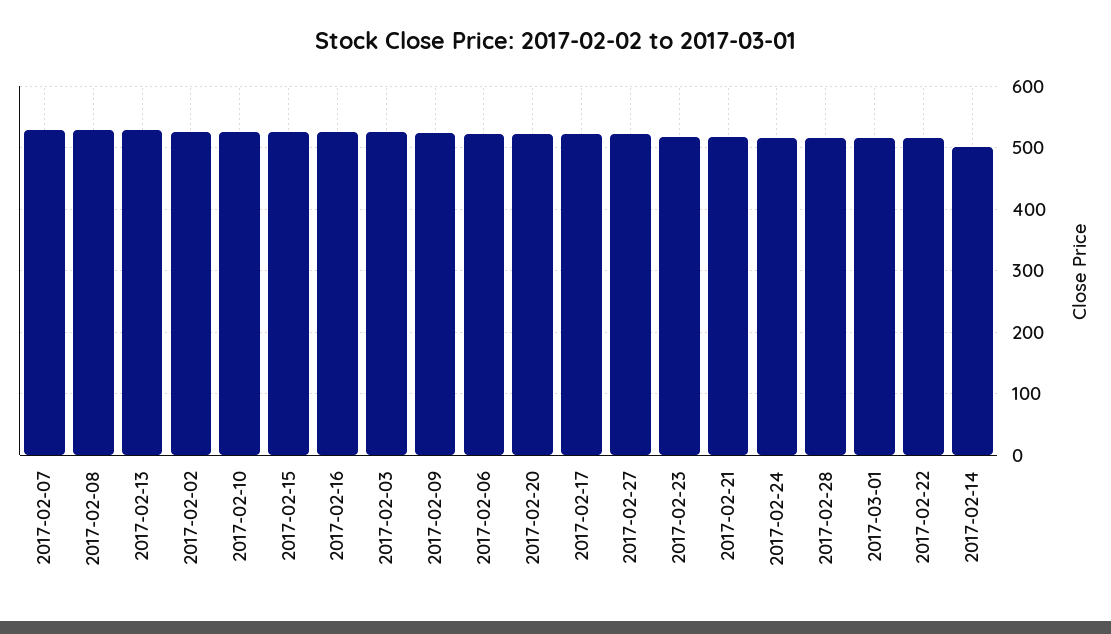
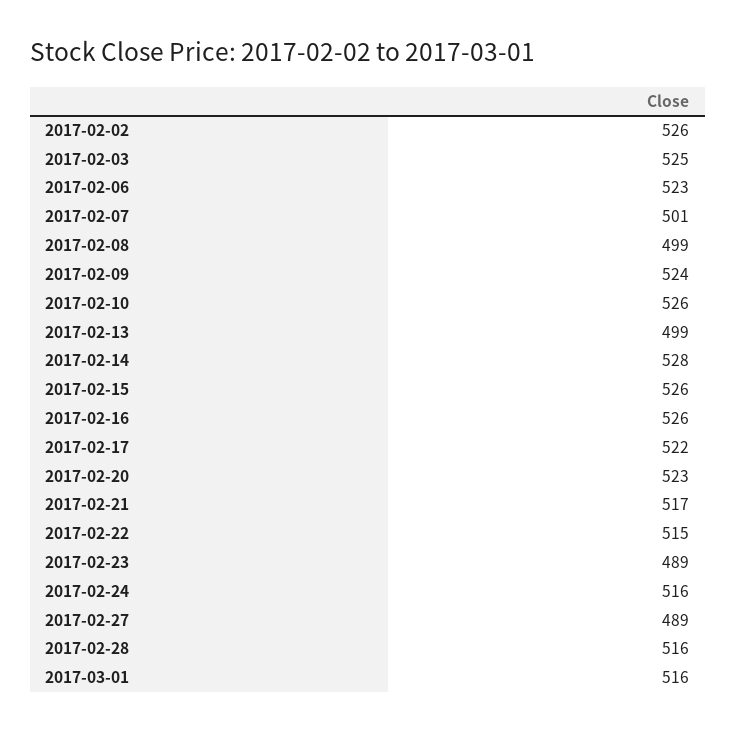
2017-02-07: 530 -> 501
2017-02-08: 530 -> 499
2017-02-13: 530 -> 499
2017-02-27: 520 -> 489
2017-02-23: 520 -> 489
2017-02-14: 500 -> 528

